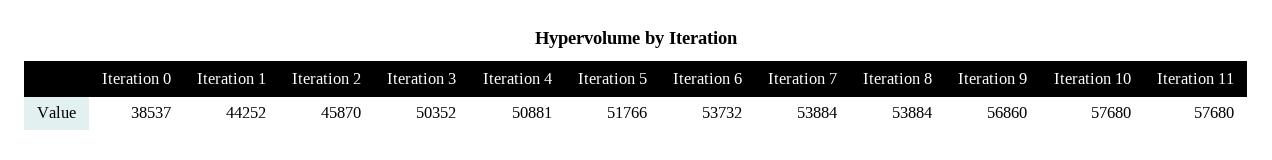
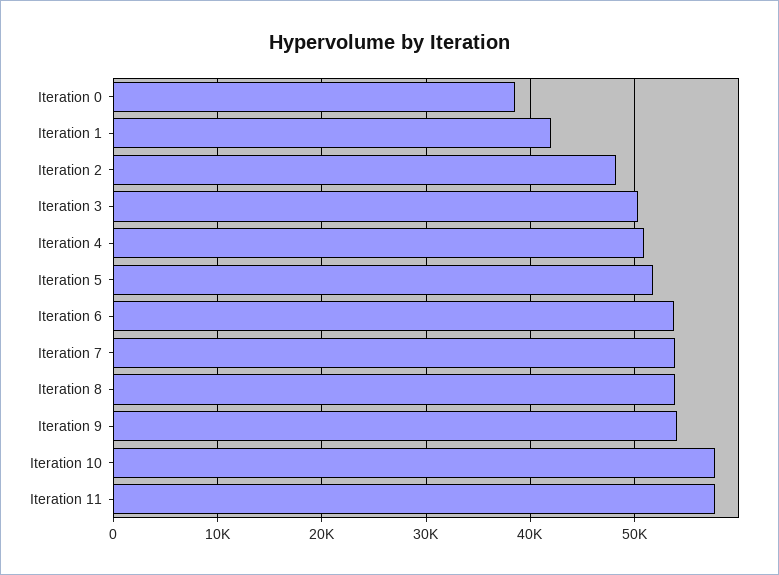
Iteration 1: 44252 -> 42000
Iteration 2: 45870 -> 48000
Iteration 9: 56860 -> 54000

